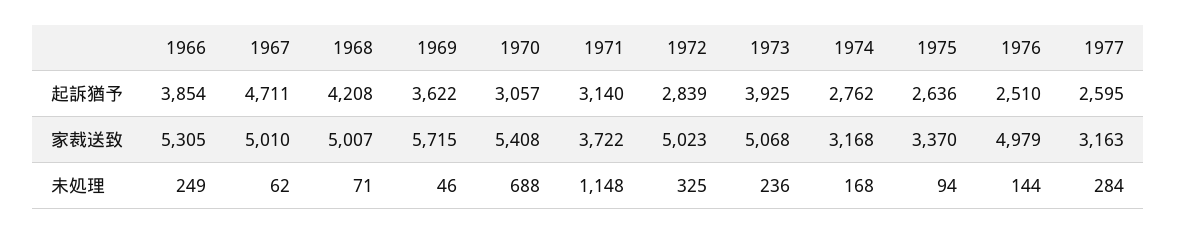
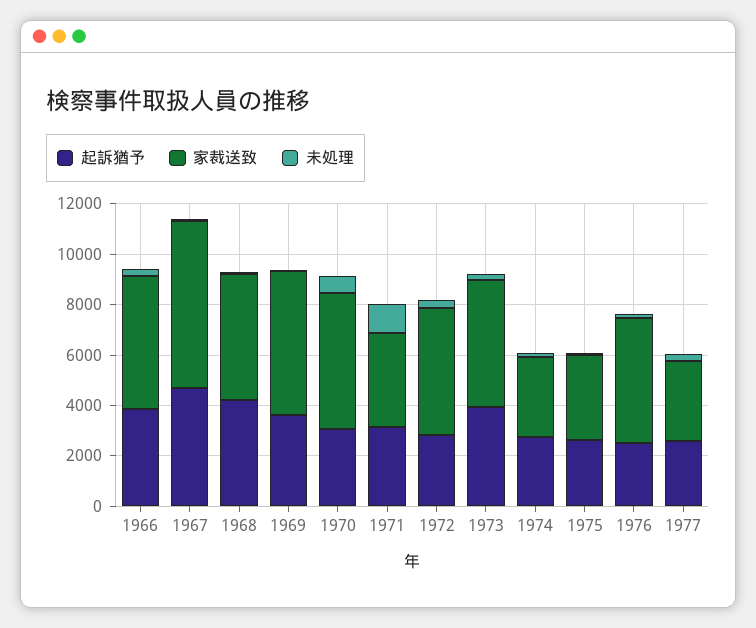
家裁送致, 1967: 5010 -> 6500

